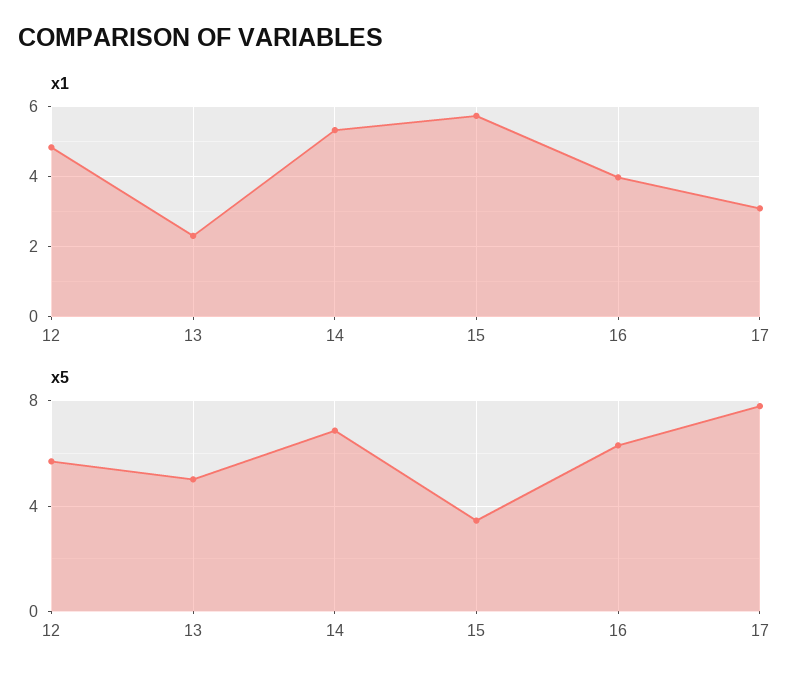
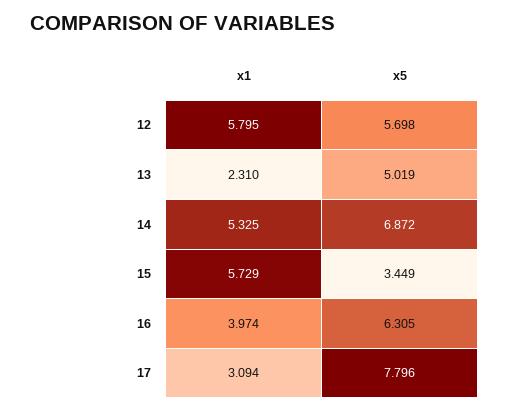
x1, 12: 4.8 -> 5.795

